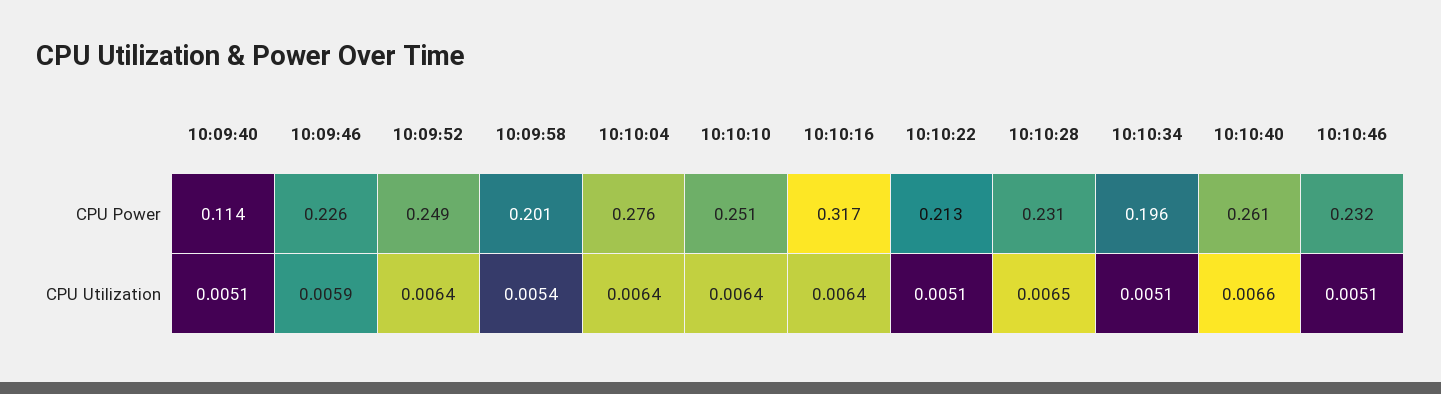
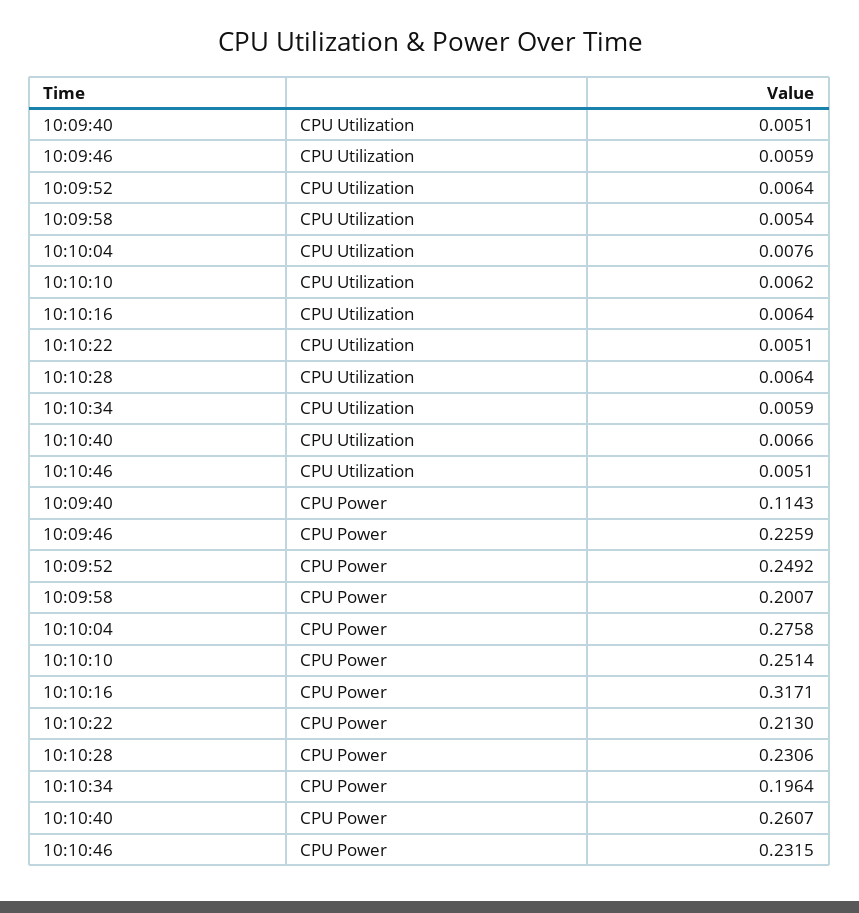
10:10:04, CPU Utilization: 0.0064 -> 0.0076
10:10:10, CPU Utilization: 0.0064 -> 0.0062
10:10:28, CPU Utilization: 0.0065 -> 0.0064
10:10:34, CPU Utilization: 0.0051 -> 0.0059

